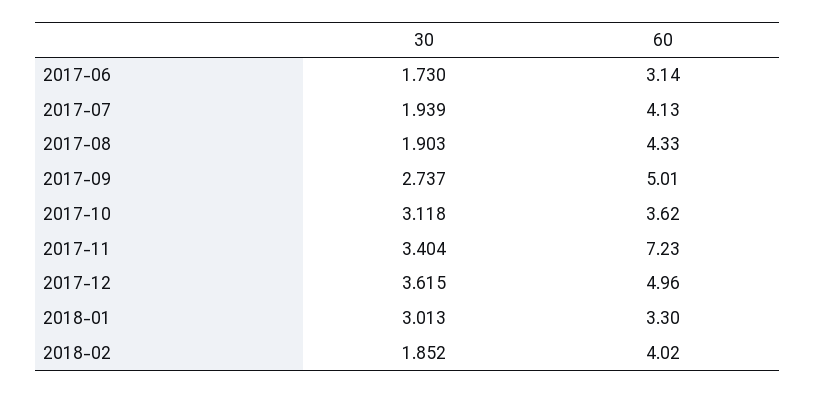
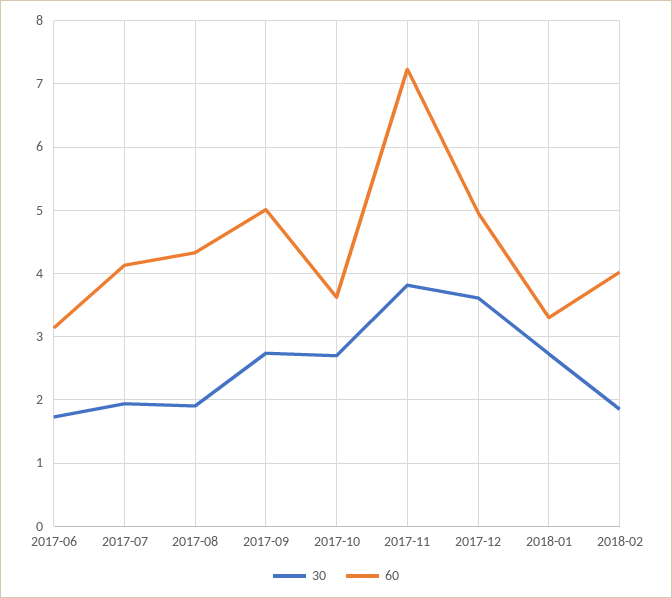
30, 2017-10: 3.118 -> 2.7
30, 2017-11: 3.404 -> 3.8
30, 2018-01: 3.013 -> 2.7

